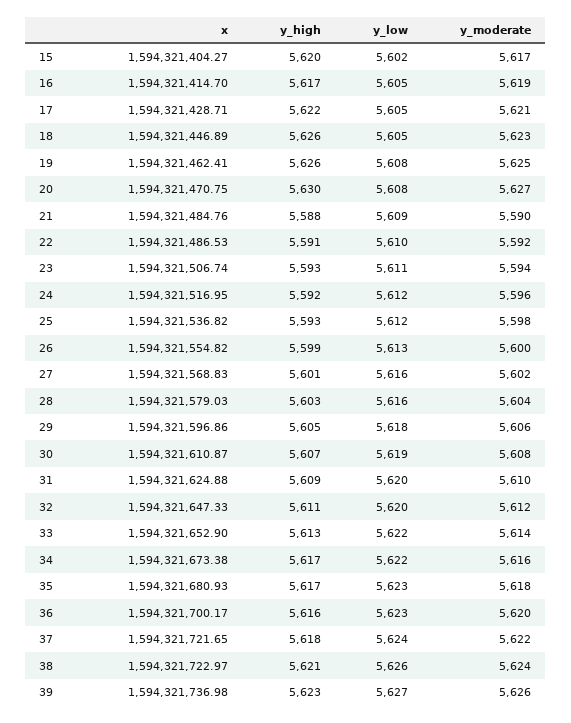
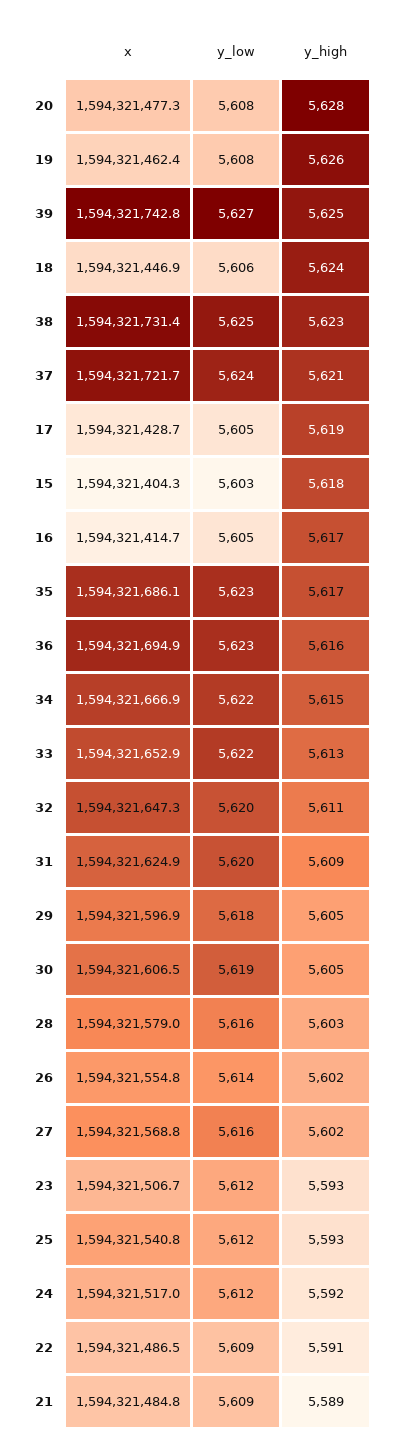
y_high, 15: 5620 -> 5618
y_low, 15: 5602 -> 5603
y_moderate, 15: 5617 -> none
y_moderate, 16: 5619 -> none
y_high, 17: 5622 -> 5619
y_moderate, 17: 5621 -> none
y_high, 18: 5626 -> 5624
y_low, 18: 5605 -> 5606
y_moderate, 18: 5623 -> none
y_moderate, 19: 5625 -> none
x, 20: 1594321470.75 -> 1594321477.3
y_high, 20: 5630 -> 5628
y_moderate, 20: 5627 -> none
y_high, 21: 5588 -> 5589
y_moderate, 21: 5590 -> none
y_low, 22: 5610 -> 5609
y_moderate, 22: 5592 -> none
y_low, 23: 5611 -> 5612
y_moderate, 23: 5594 -> none
y_moderate, 24: 5596 -> none
x, 25: 1594321536.82 -> 1594321540.8
y_moderate, 25: 5598 -> none
y_high, 26: 5599 -> 5602
y_low, 26: 5613 -> 5614
y_moderate, 26: 5600 -> none
y_high, 27: 5601 -> 5602
y_moderate, 27: 5602 -> none
y_moderate, 28: 5604 -> none
y_moderate, 29: 5606 -> none
x, 30: 1594321610.87 -> 1594321606.5
y_high, 30: 5607 -> 5605
y_moderate, 30: 5608 -> none
y_moderate, 31: 5610 -> none
y_moderate, 32: 5612 -> none
y_moderate, 33: 5614 -> none
x, 34: 1594321673.38 -> 1594321666.9
y_high, 34: 5617 -> 5615
y_moderate, 34: 5616 -> none
x, 35: 1594321680.93 -> 1594321686.1
y_moderate, 35: 5618 -> none
x, 36: 1594321700.17 -> 1594321694.9
y_moderate, 36: 5620 -> none
y_high, 37: 5618 -> 5621
y_moderate, 37: 5622 -> none
x, 38: 1594321722.97 -> 1594321731.4
y_high, 38: 5621 -> 5623
y_low, 38: 5626 -> 5625
y_moderate, 38: 5624 -> none
x, 39: 1594321736.98 -> 1594321742.8
y_high, 39: 5623 -> 5625
y_moderate, 39: 5626 -> none

